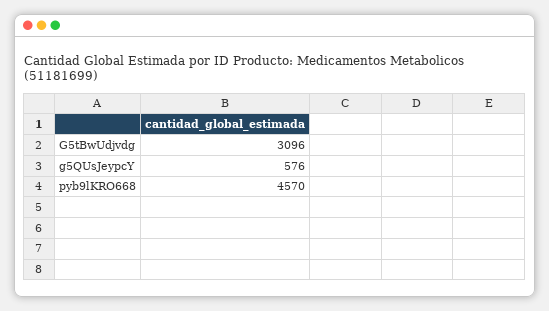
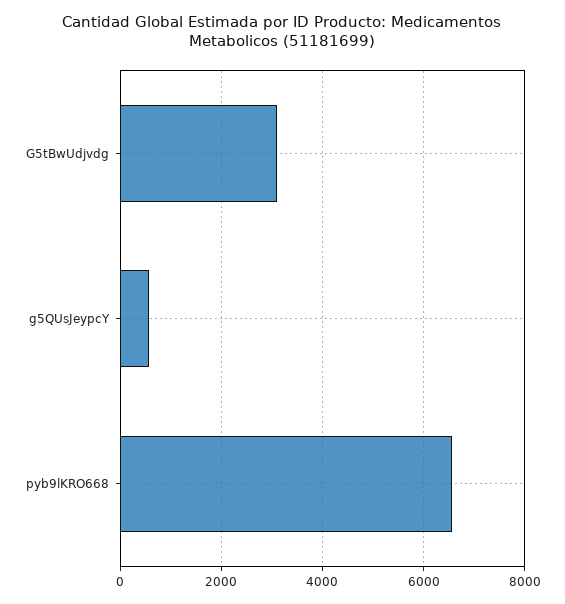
pyb9lKRO668: 4570 -> 6600

